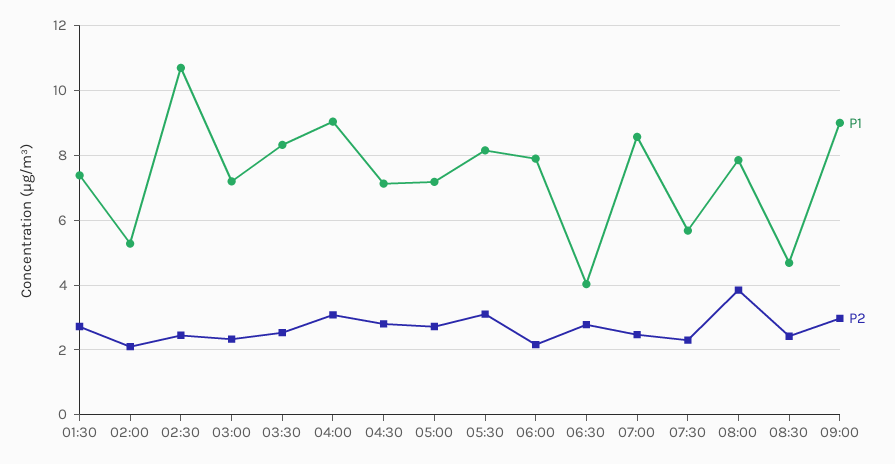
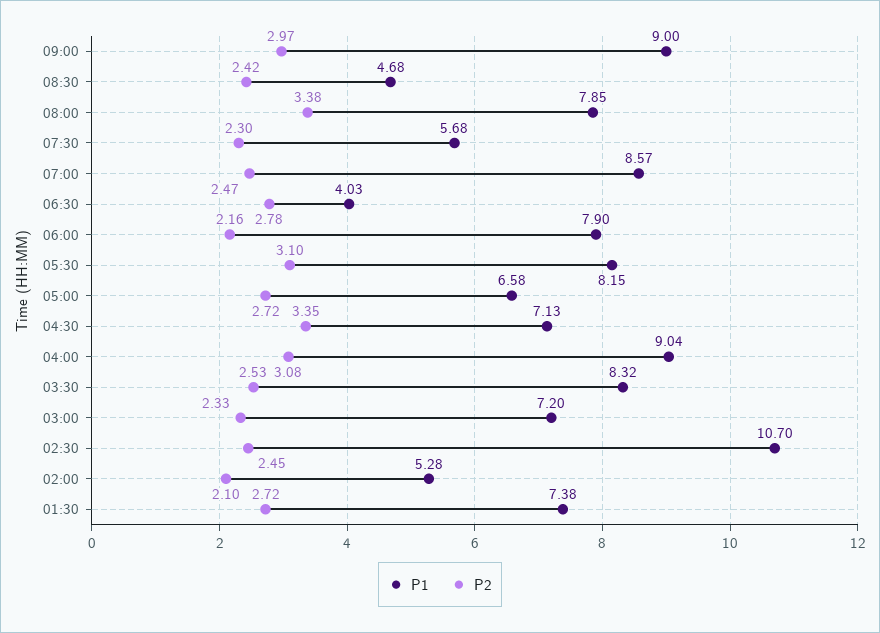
P2, 04:30: 2.8 -> 3.35
P1, 05:00: 7.2 -> 6.58
P2, 08:00: 3.8 -> 3.38

